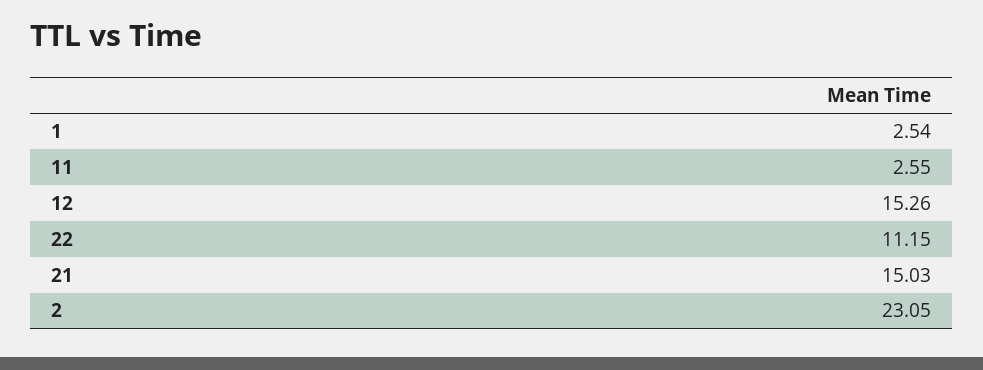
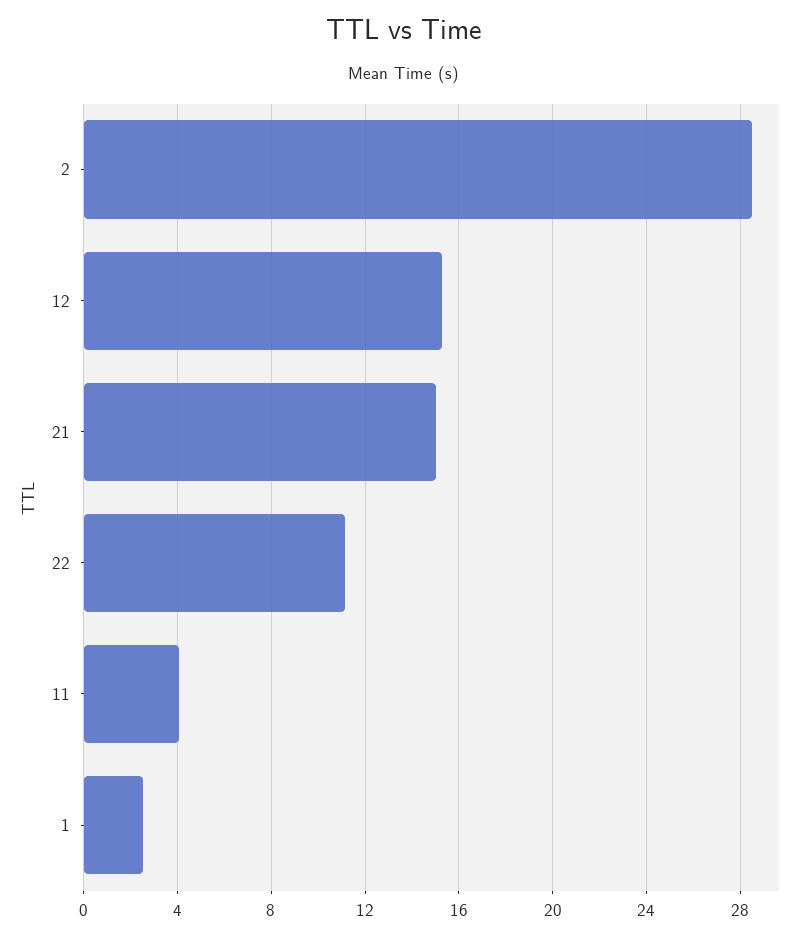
11: 2.55 -> 4
2: 23.05 -> 28.5

